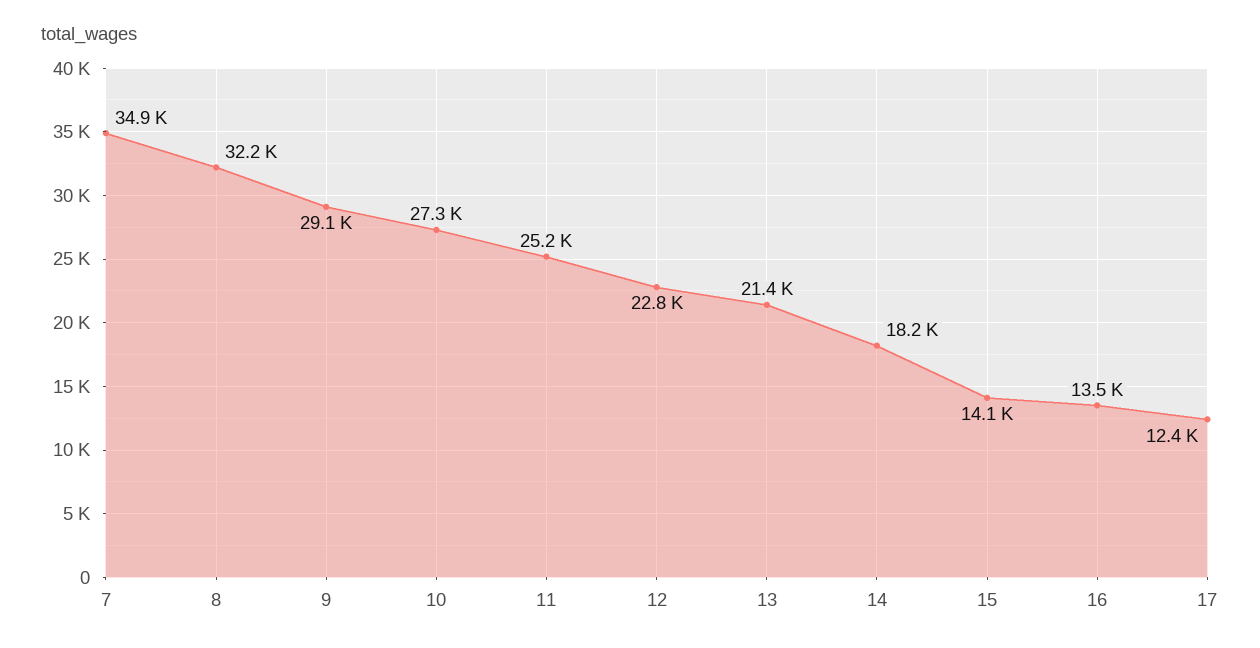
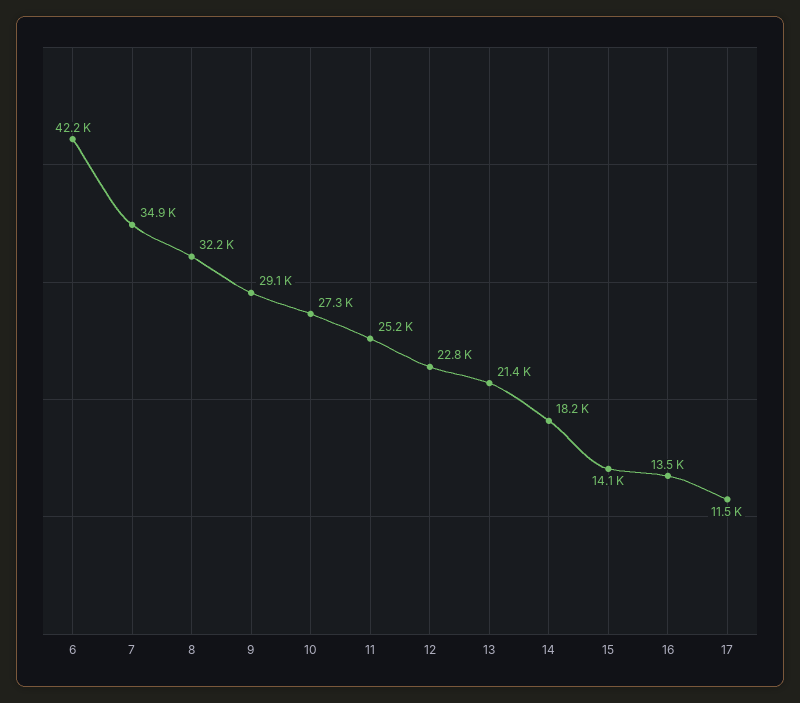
17: 12400 -> 11500
6: none -> 42200

